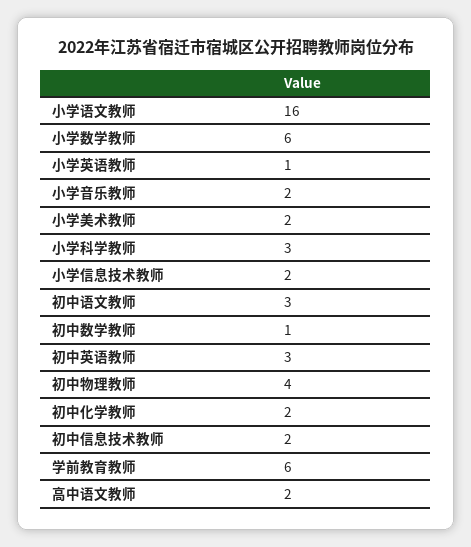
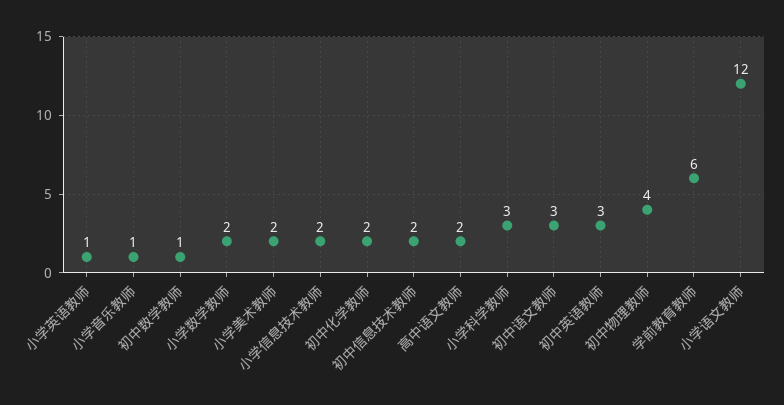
小学语文教师: 16 -> 12
小学数学教师: 6 -> 2
小学音乐教师: 2 -> 1

